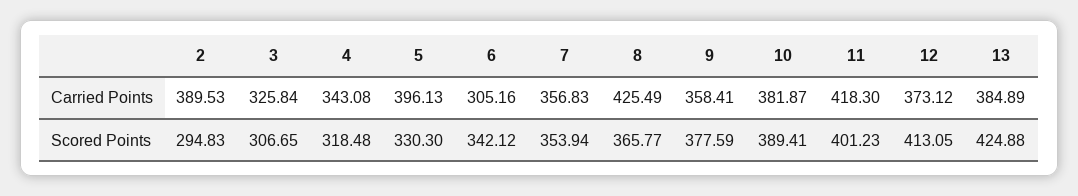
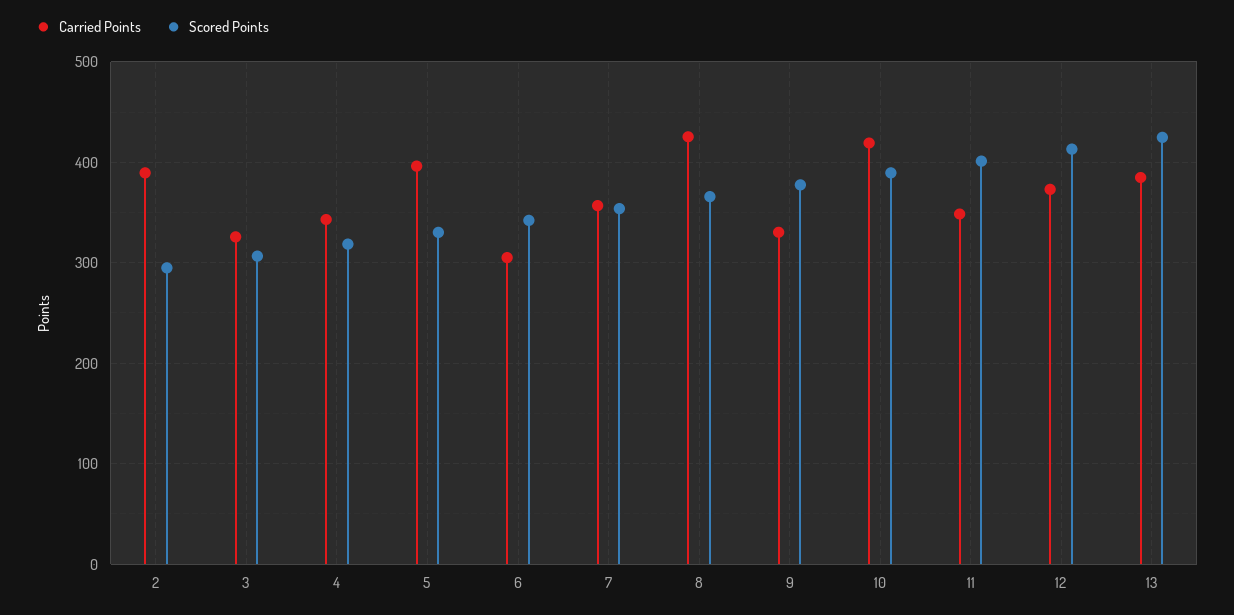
Carried Points, 9: 358.41 -> 330
Carried Points, 10: 381.87 -> 420
Carried Points, 11: 418.3 -> 350

